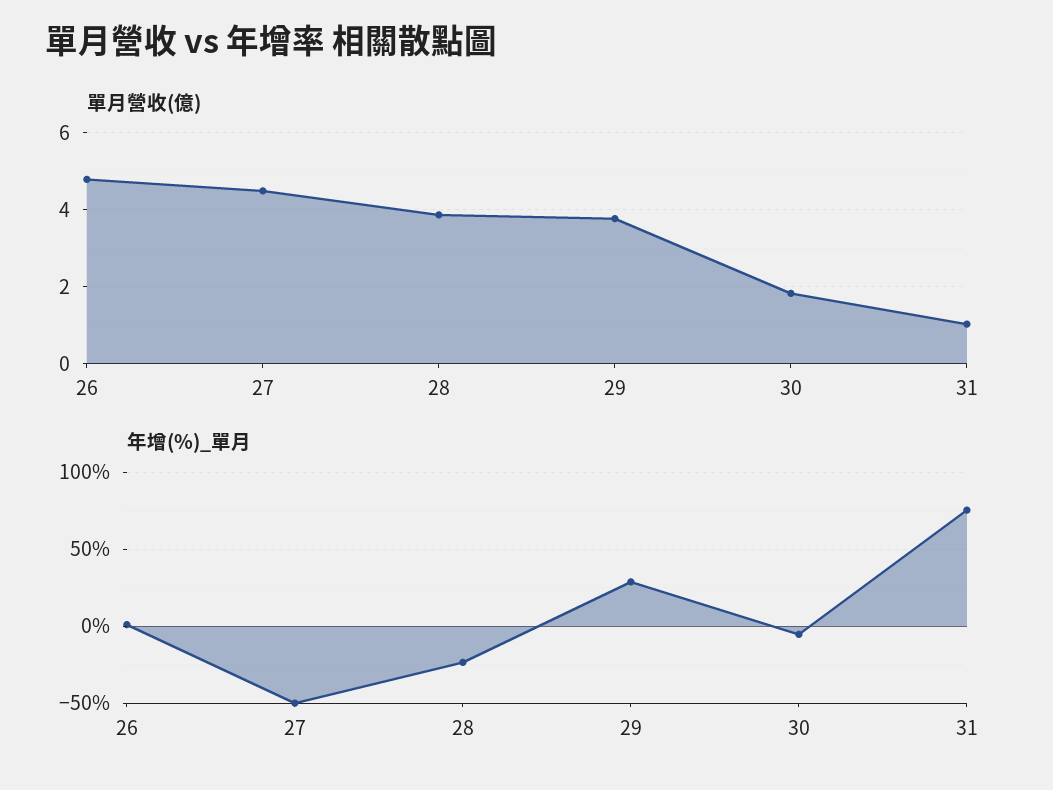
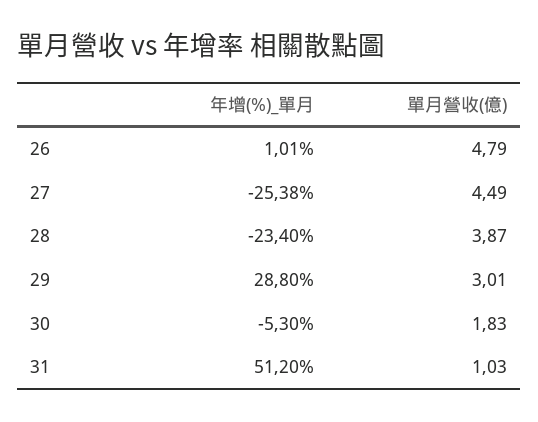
單月營收(億), 29: 3.8 -> 3.01
年增(%)_單月, 27: -50 -> -25.38
年增(%)_單月, 31: 75 -> 51.2

